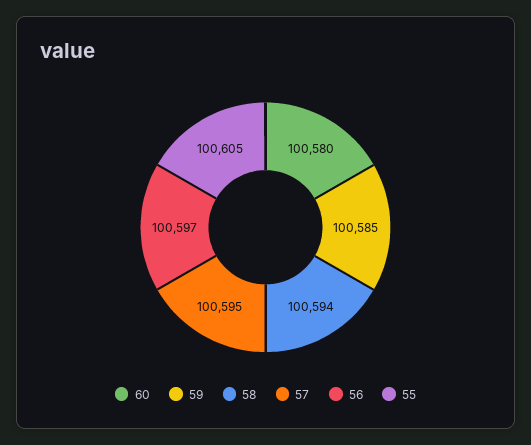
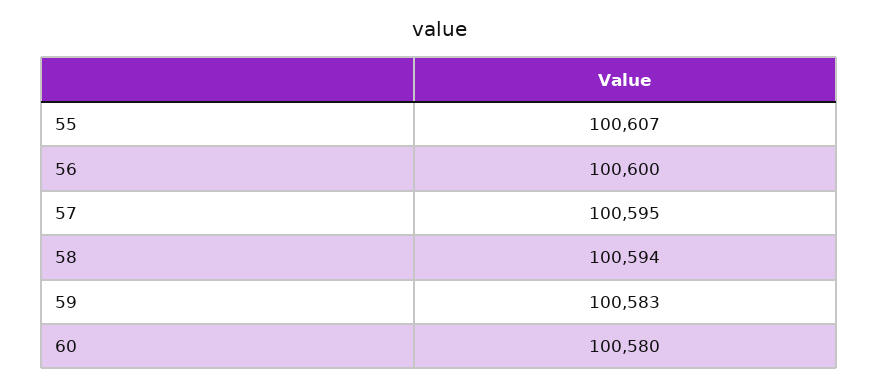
59: 100585 -> 100583
56: 100597 -> 100600
55: 100605 -> 100607

